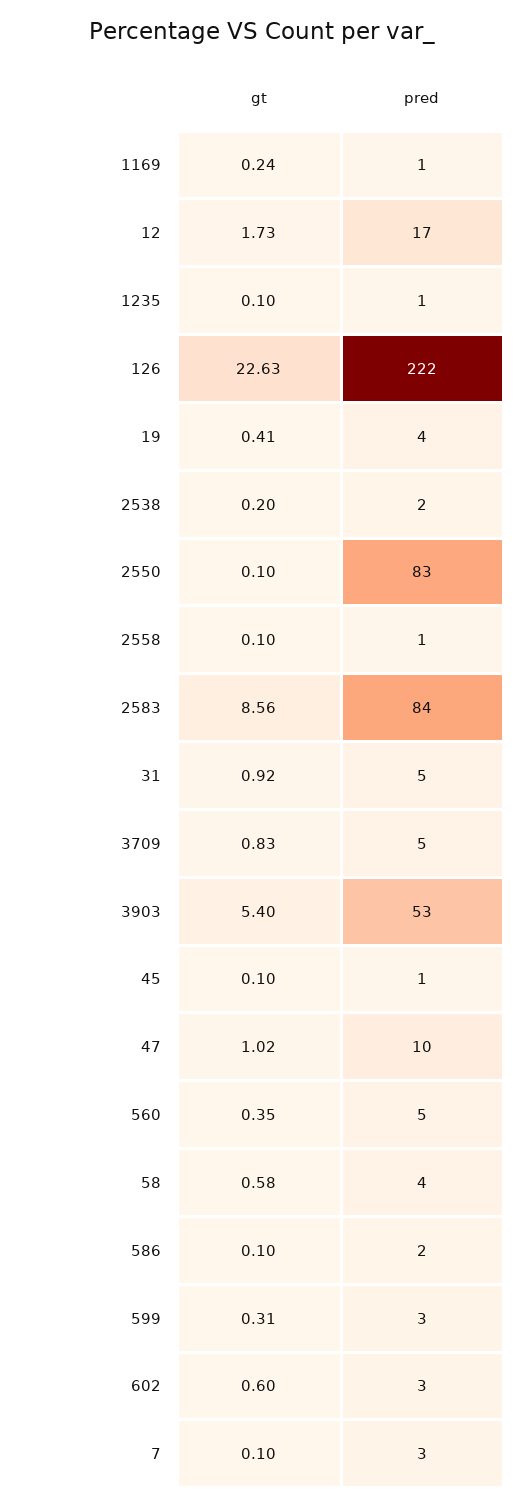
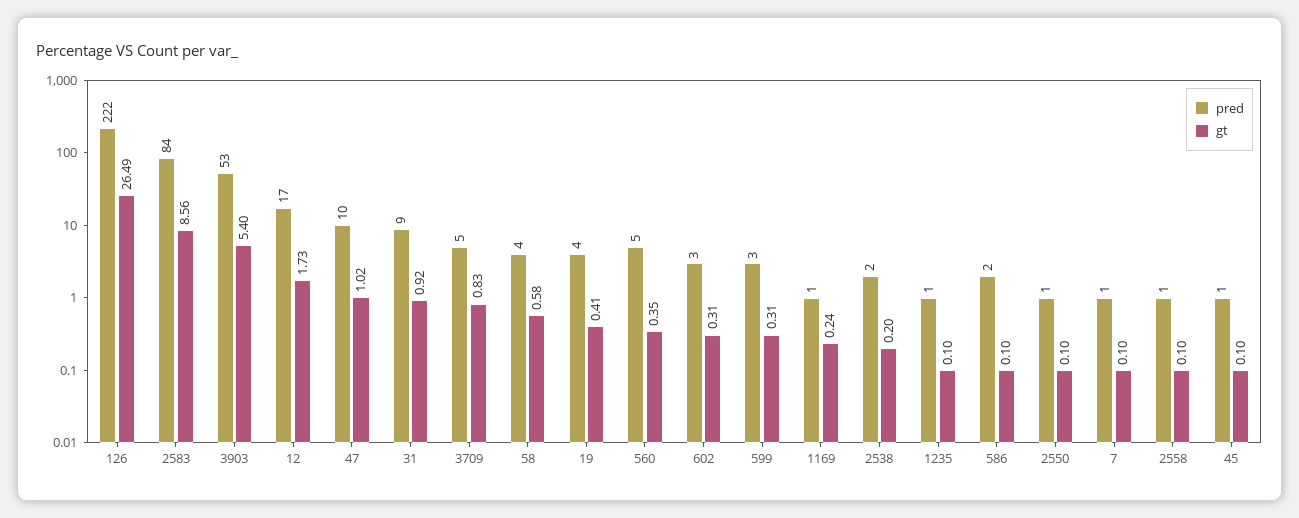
gt, 126: 22.63 -> 26.49
pred, 2550: 83 -> 1
pred, 31: 5 -> 9
gt, 602: 0.6 -> 0.31
pred, 7: 3 -> 1

